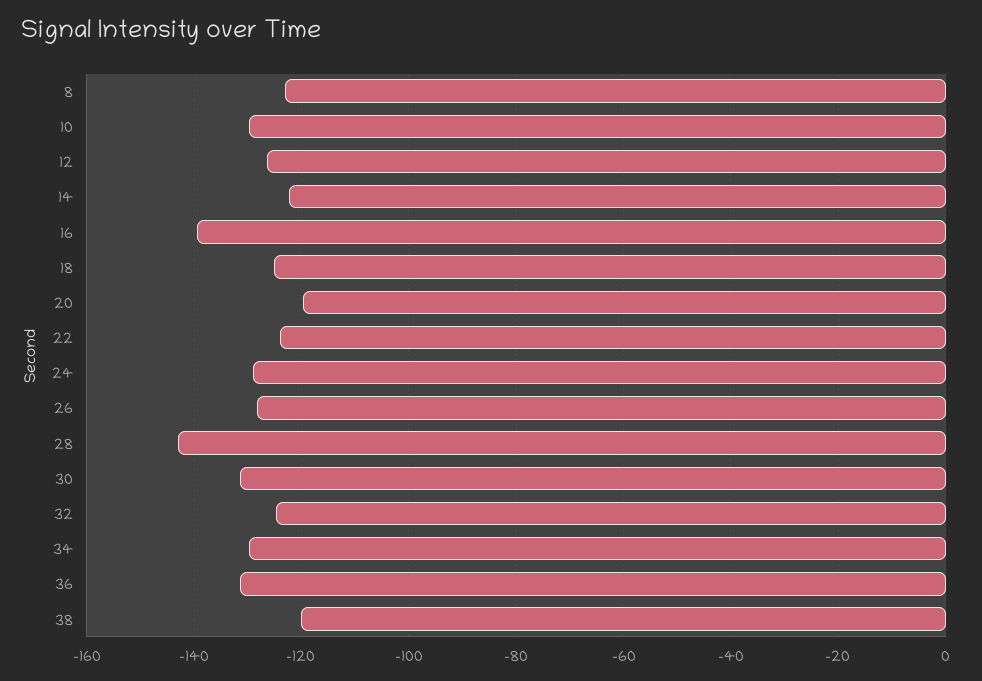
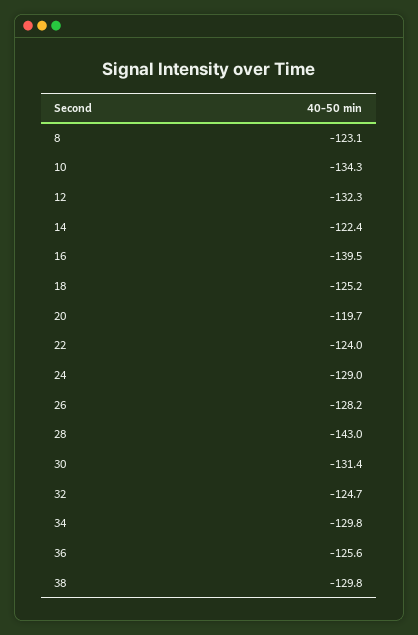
10: -130 -> -134.3
12: -126 -> -132.3
36: -132 -> -125.6
38: -120 -> -129.8

